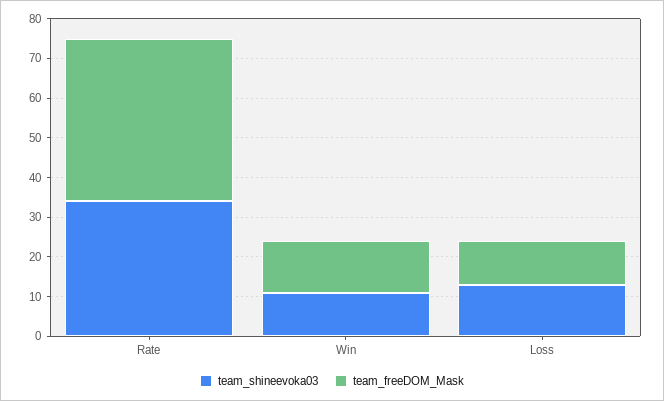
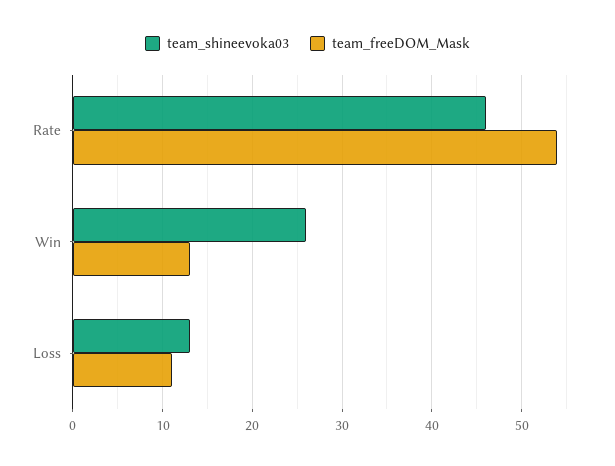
team_shineevoka03, Rate: 35 -> 46
team_freeDOM_Mask, Rate: 40 -> 54
team_shineevoka03, Win: 10 -> 26

